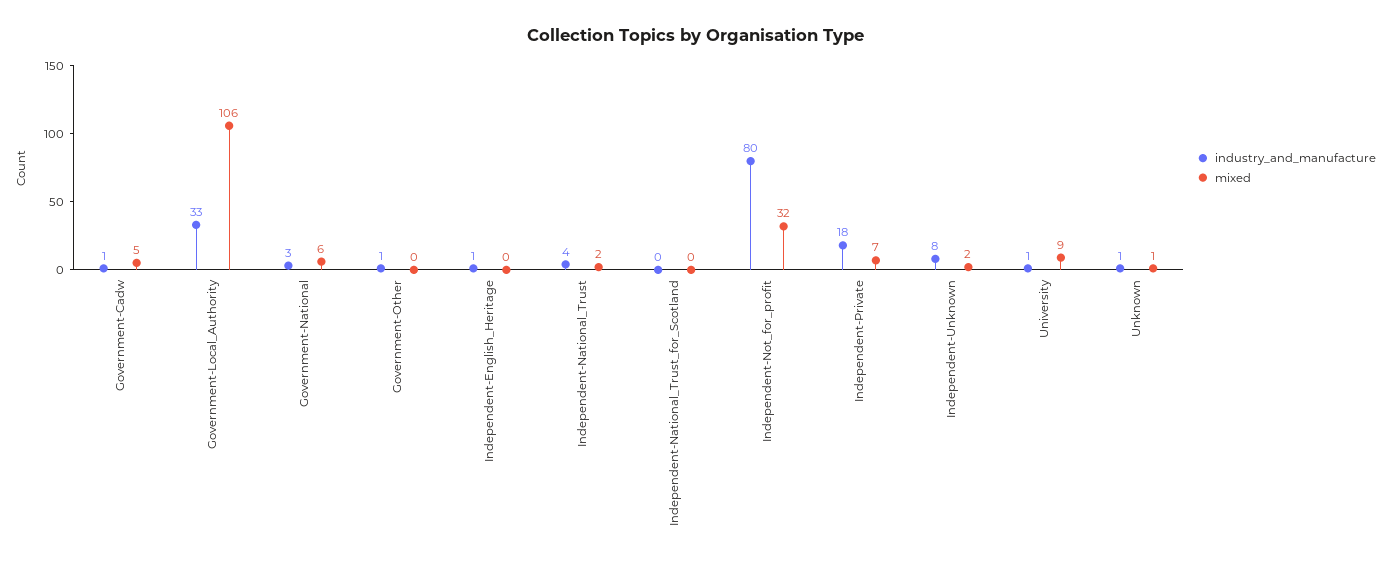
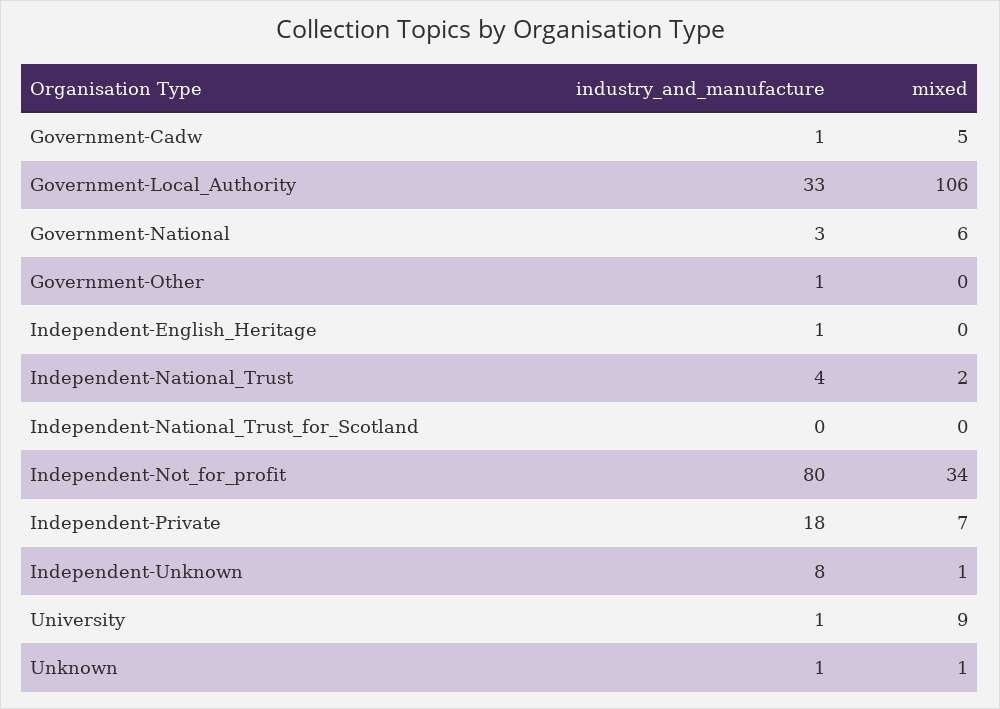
mixed, Independent-Not_for_profit: 32 -> 34
mixed, Independent-Unknown: 2 -> 1

